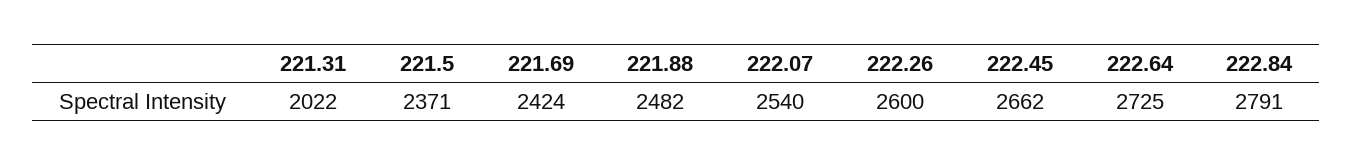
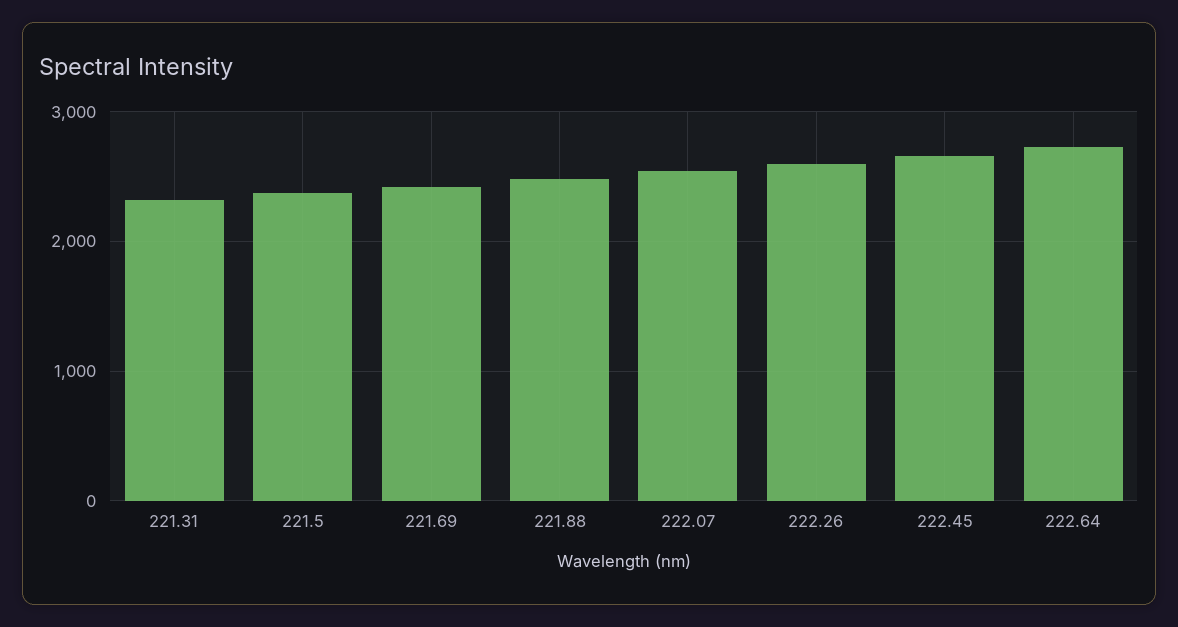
221.31: 2022 -> 2300
222.84: 2791 -> none

